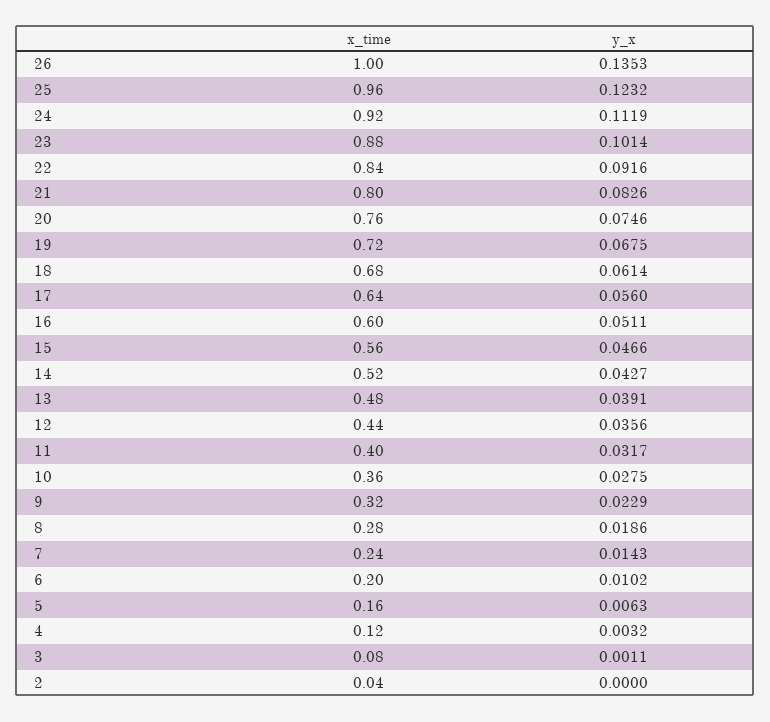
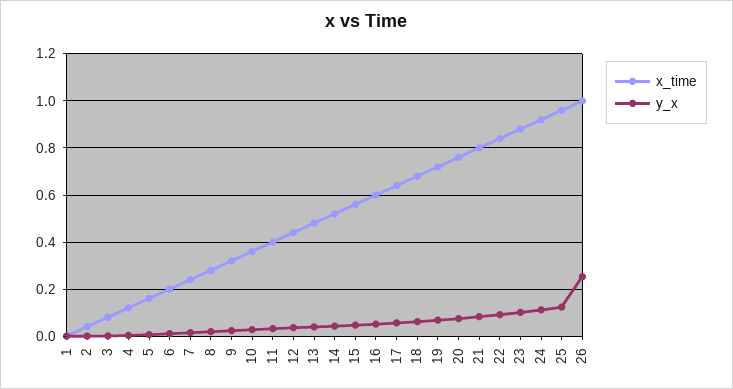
y_x, 26: 0.1353 -> 0.25
x_time, 1: none -> 0
y_x, 1: none -> 0

